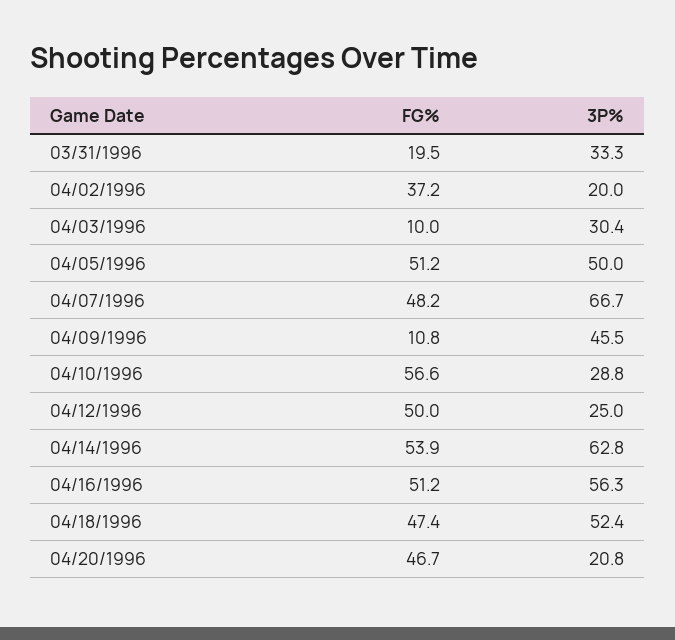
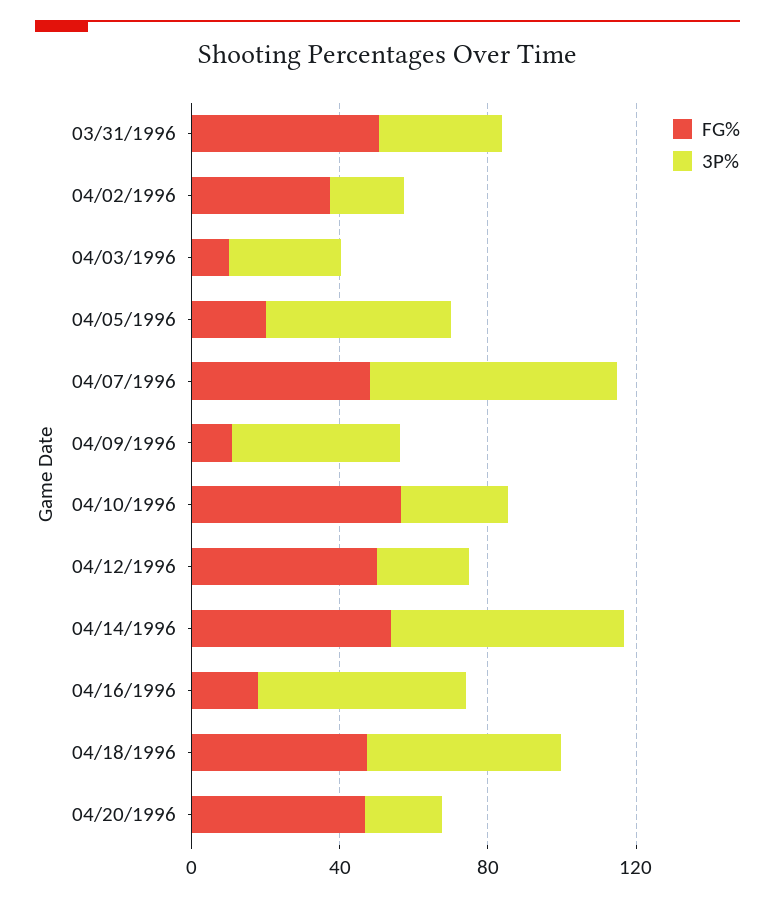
FG%, 03/31/1996: 19.5 -> 50
FG%, 04/05/1996: 51.2 -> 20
FG%, 04/16/1996: 51.2 -> 20

